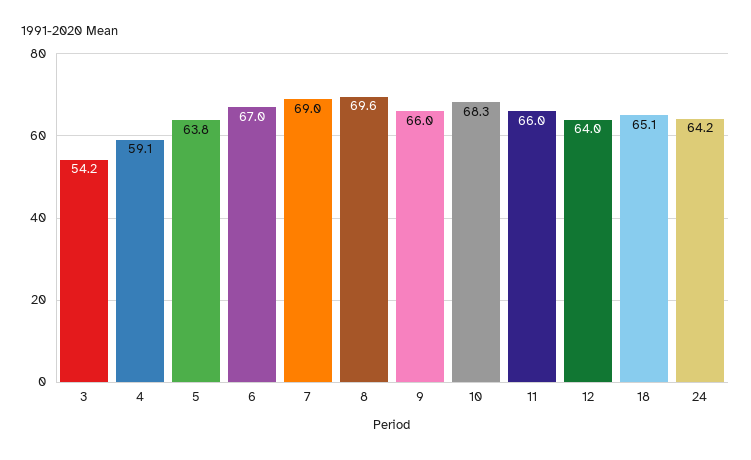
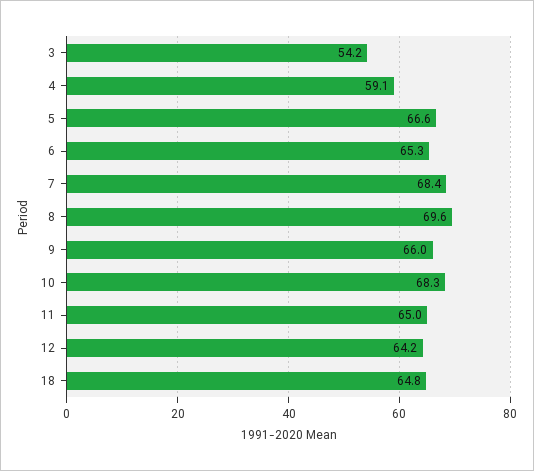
5: 63.8 -> 66.6
6: 67 -> 65.3
7: 69 -> 68.4
11: 66 -> 65
12: 64 -> 64.2
18: 65.1 -> 64.8
24: 64.2 -> none

